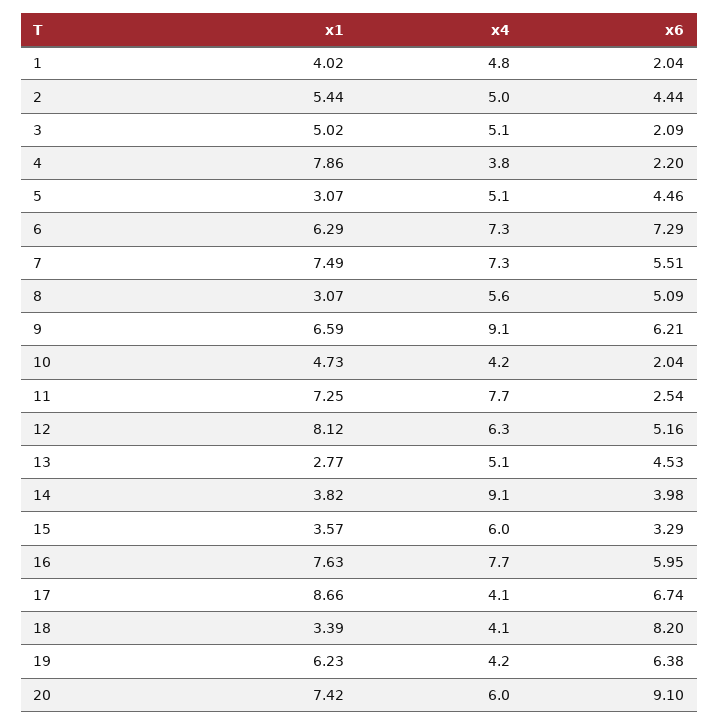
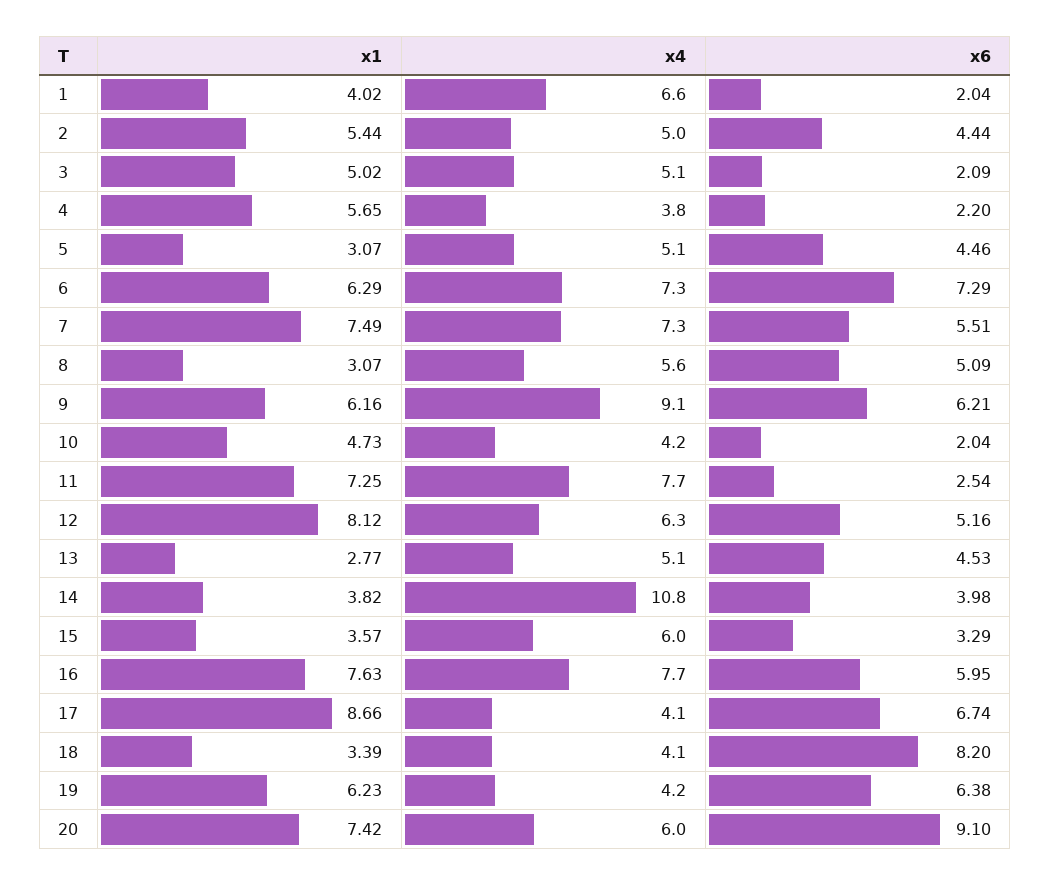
x4, 1: 4.8 -> 6.6
x1, 4: 7.86 -> 5.65
x1, 9: 6.59 -> 6.16
x4, 14: 9.1 -> 10.8

